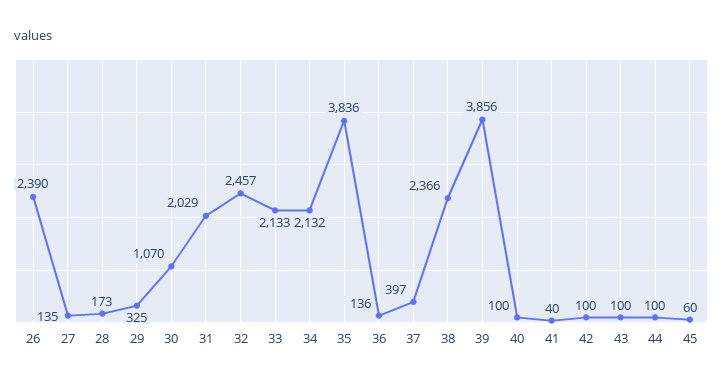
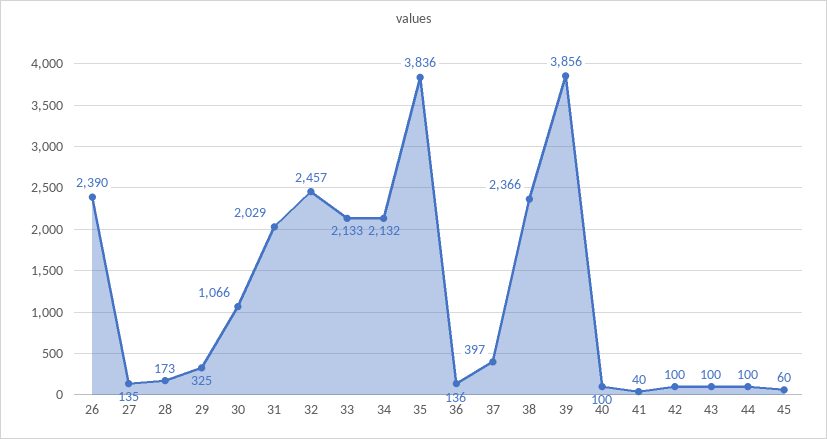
30: 1070 -> 1066

